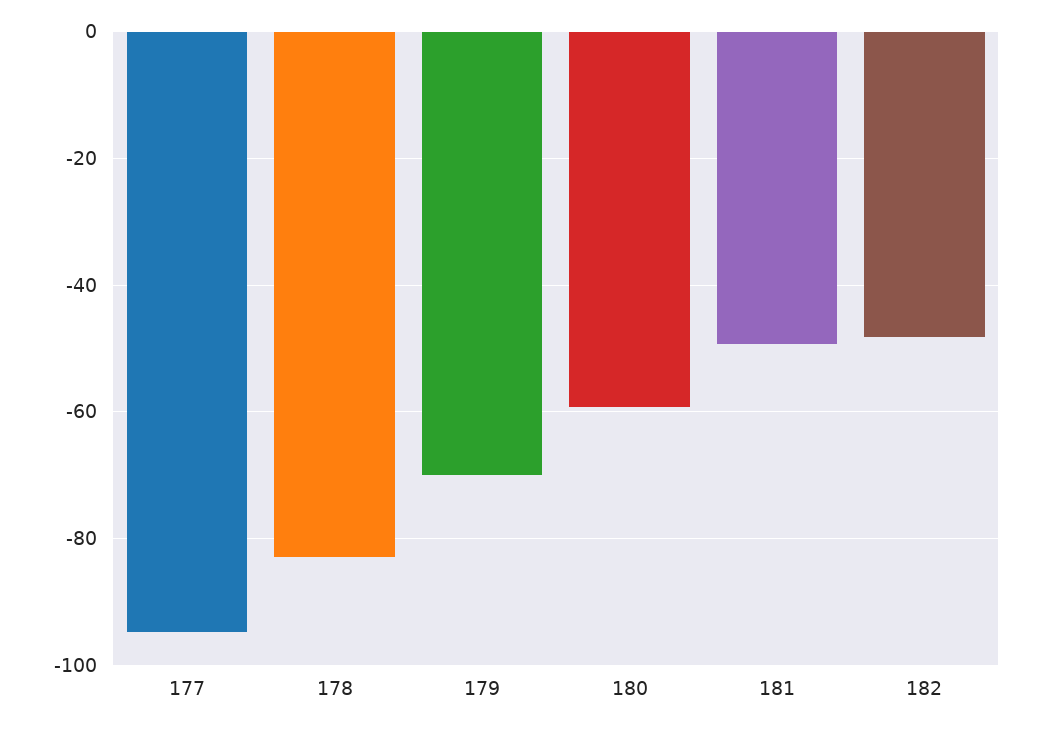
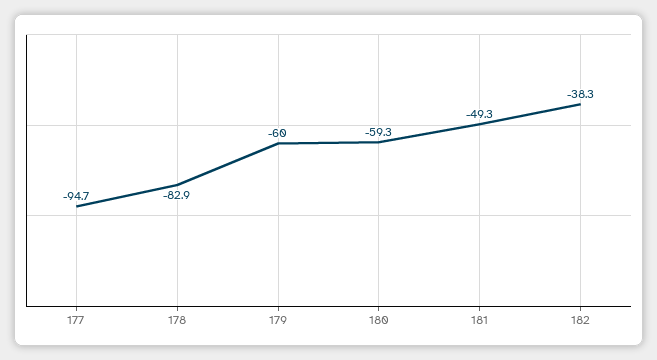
179: -70 -> -60
182: -48 -> -38.3

